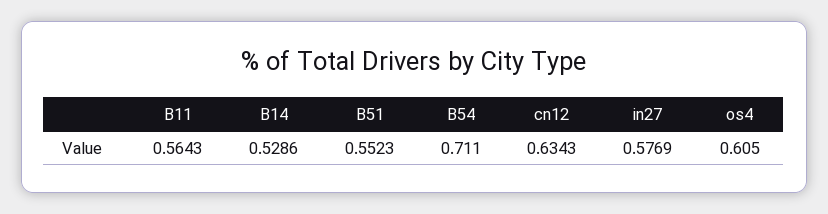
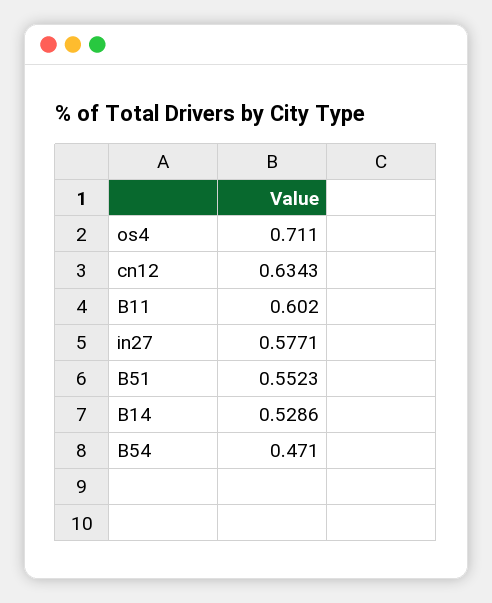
B11: 0.5643 -> 0.602
B54: 0.711 -> 0.471
in27: 0.5769 -> 0.5771
os4: 0.605 -> 0.711

